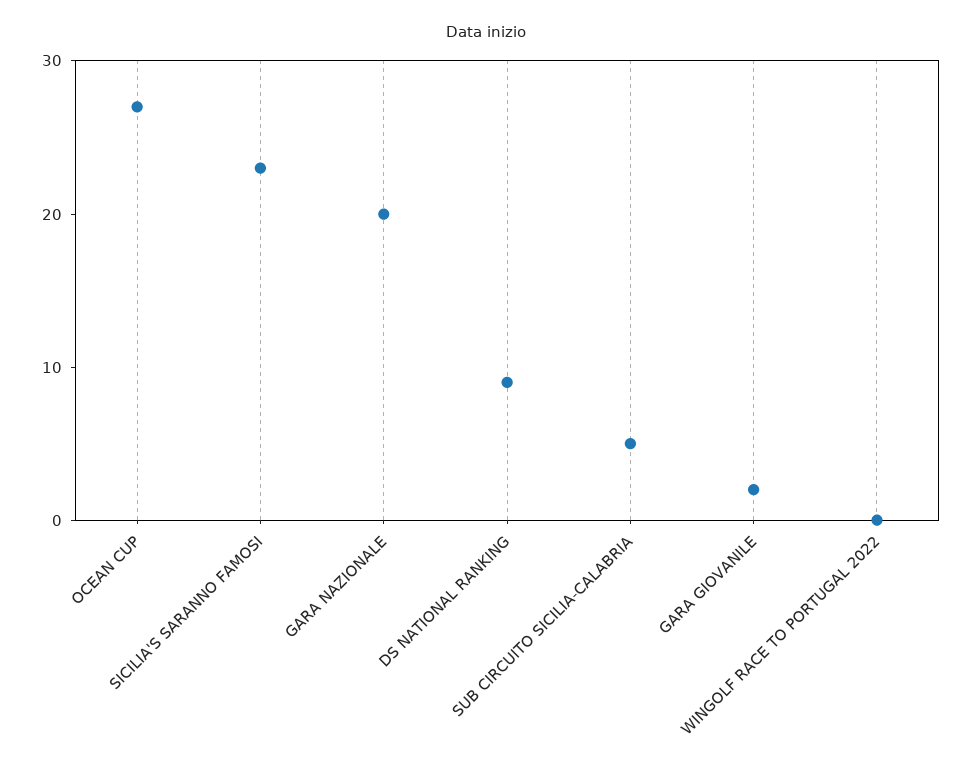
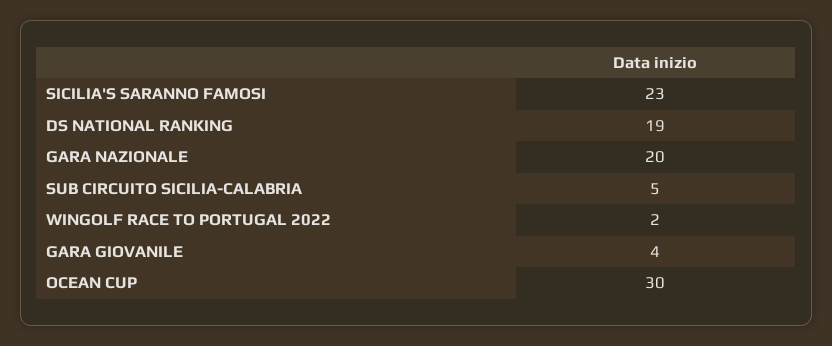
OCEAN CUP: 27 -> 30
DS NATIONAL RANKING: 9 -> 19
GARA GIOVANILE: 2 -> 4
WINGOLF RACE TO PORTUGAL 2022: 0 -> 2

